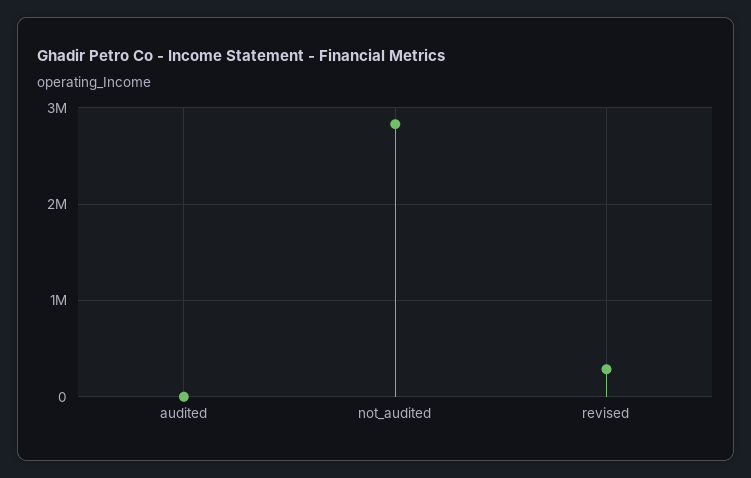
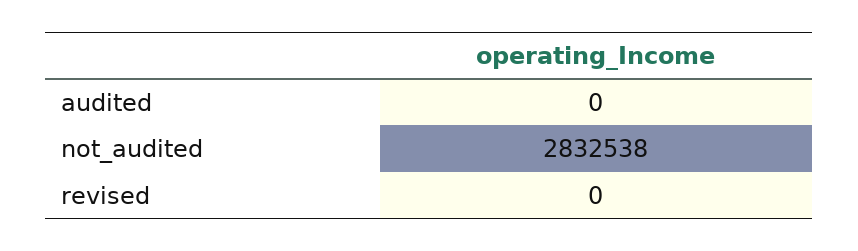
revised: 300000 -> 0

